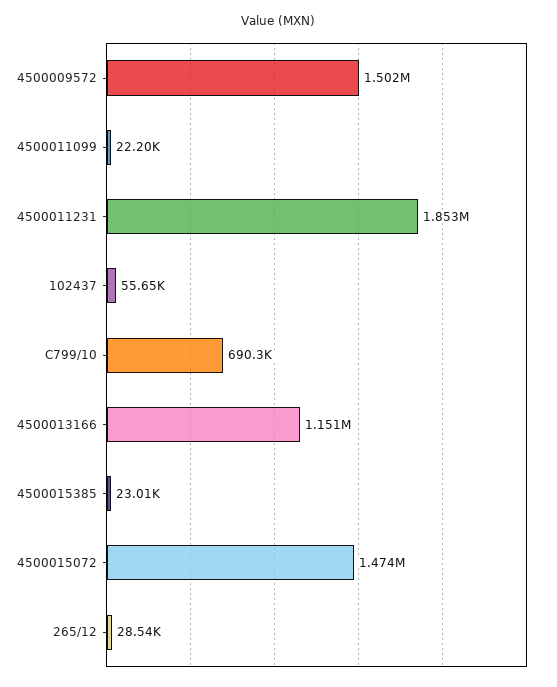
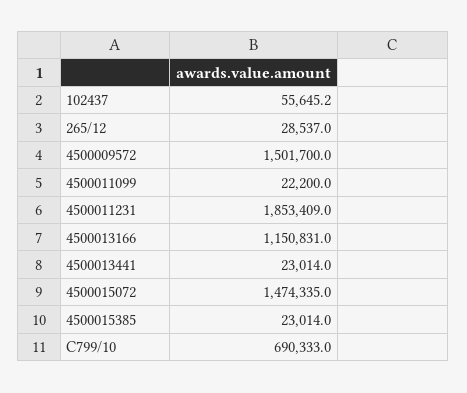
4500013441: none -> 23014

